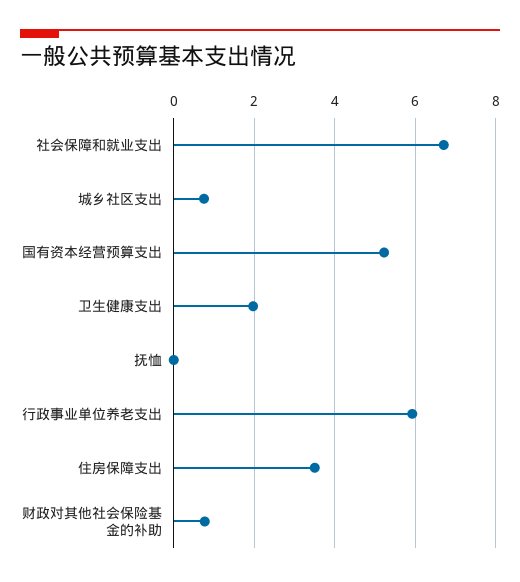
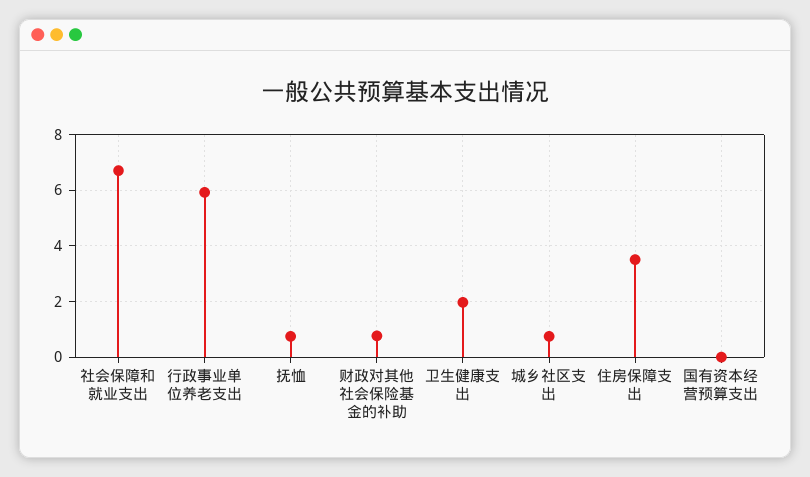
国有资本经营预算支出: 5.2 -> 0
抚恤: 0 -> 0.75

